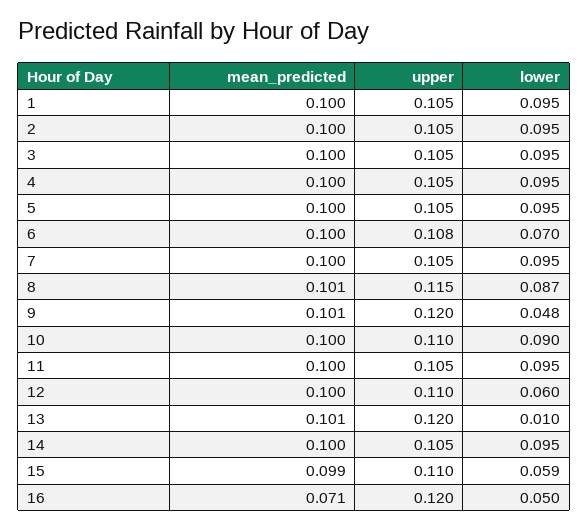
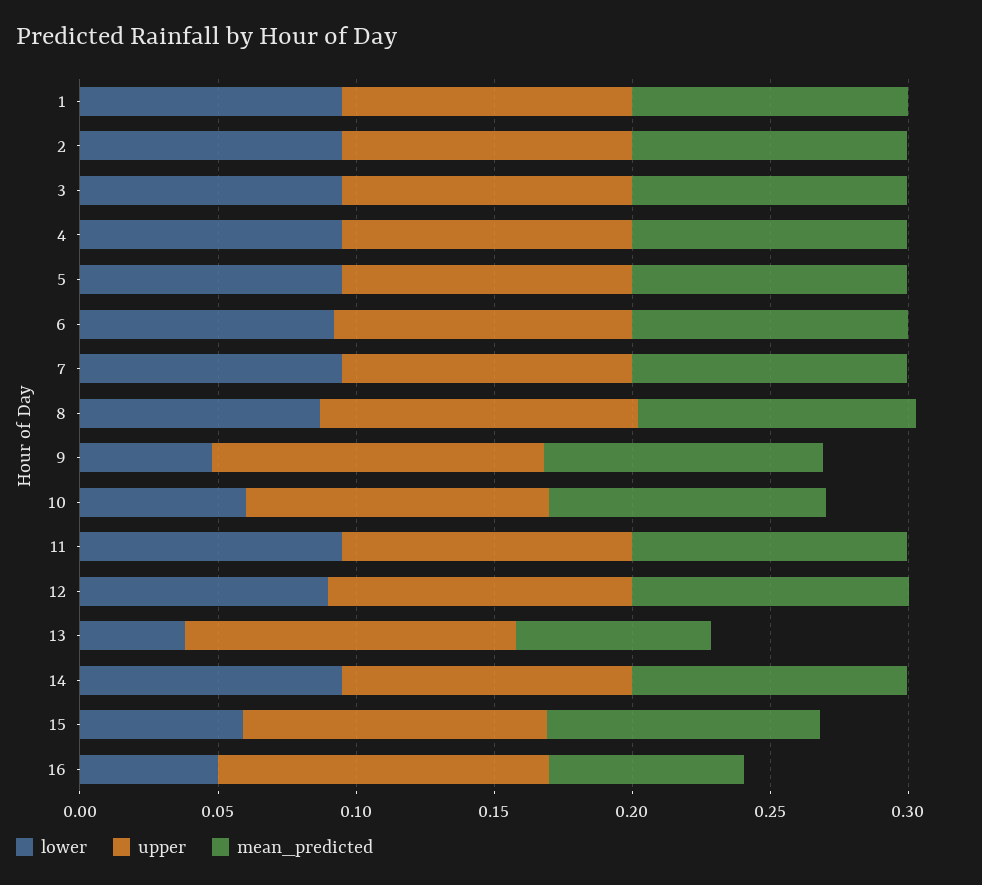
lower, 6: 0.07 -> 0.09
lower, 10: 0.09 -> 0.06
lower, 12: 0.06 -> 0.09
mean_predicted, 13: 0.101 -> 0.07
lower, 13: 0.01 -> 0.04

